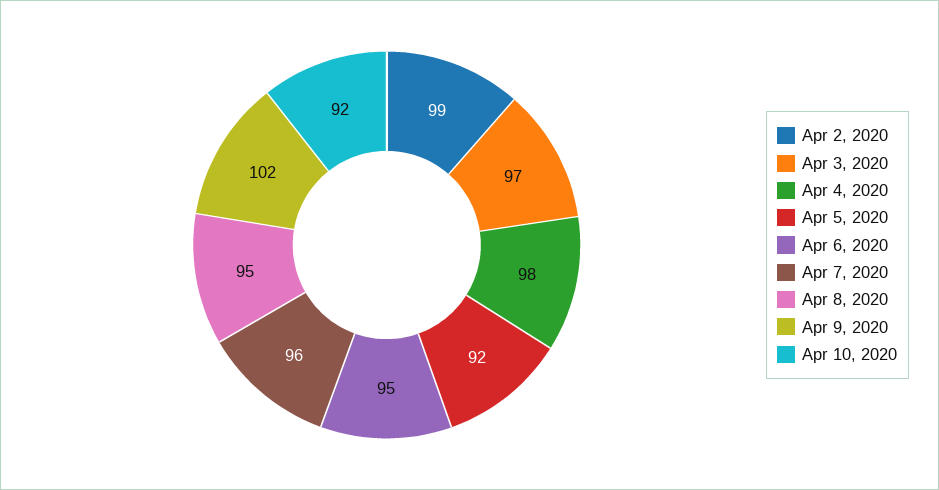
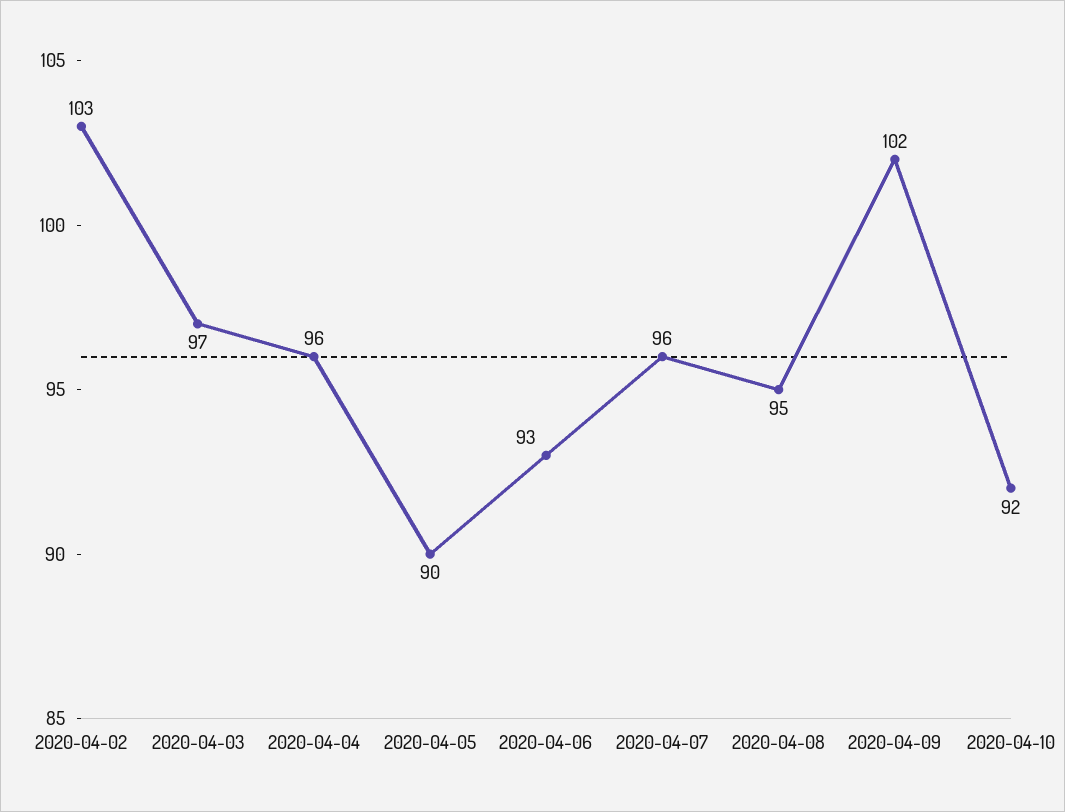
Apr 2, 2020: 99 -> 103
Apr 4, 2020: 98 -> 96
Apr 5, 2020: 92 -> 90
Apr 6, 2020: 95 -> 93

